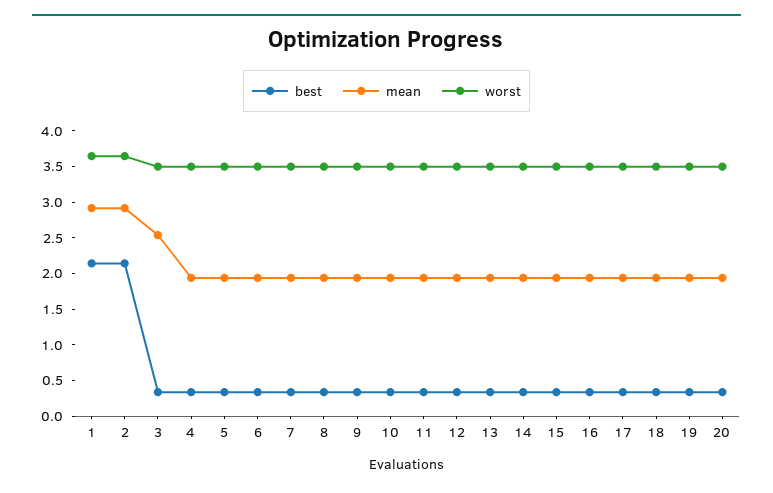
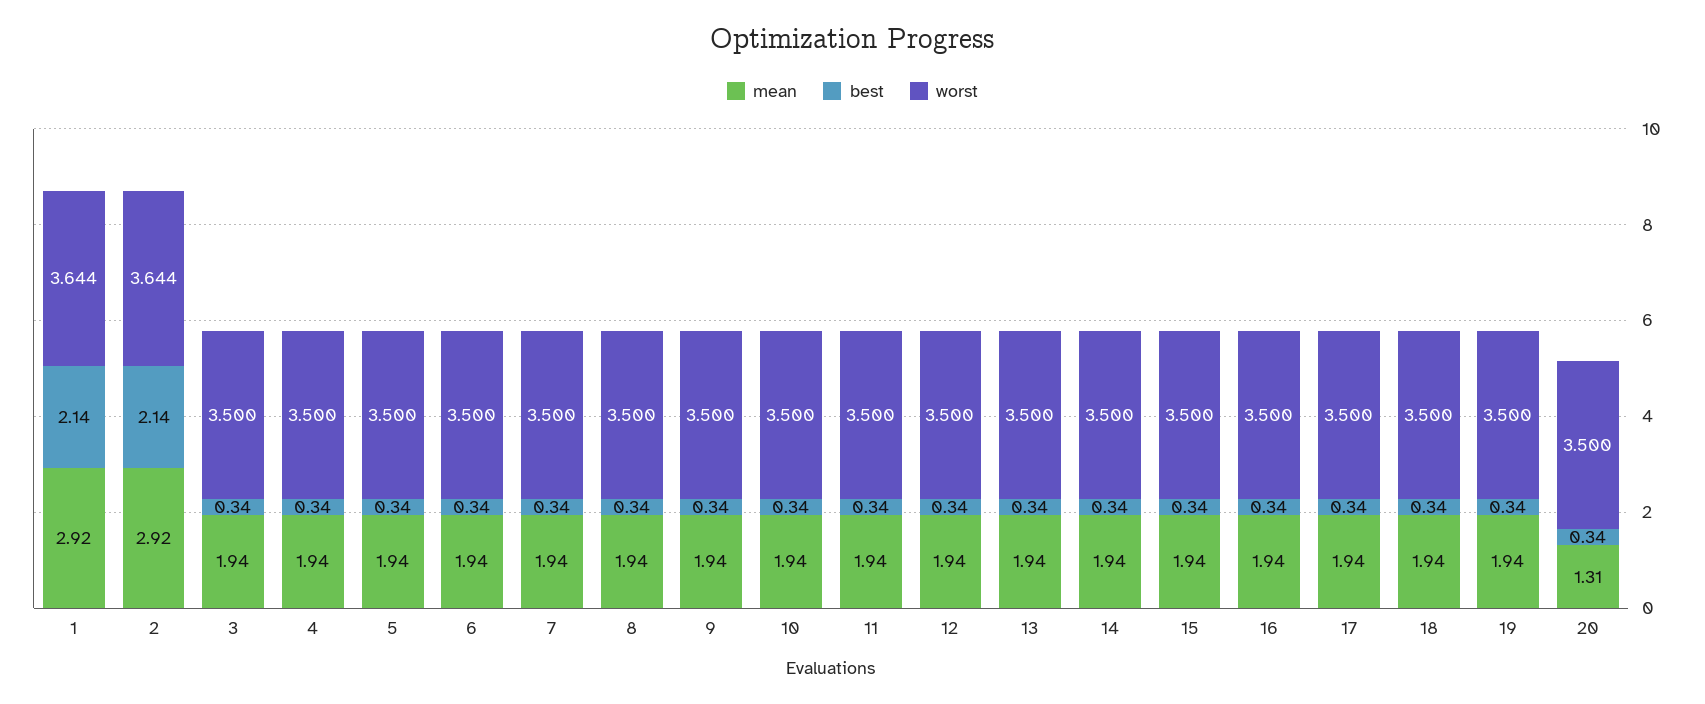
mean, 3: 2.5 -> 1.94
mean, 20: 2 -> 1.31

